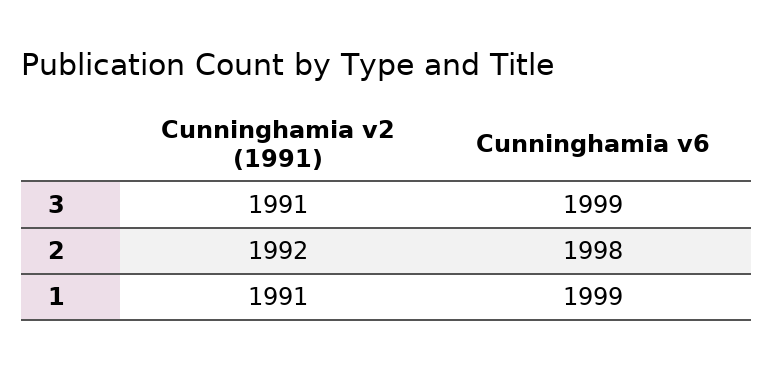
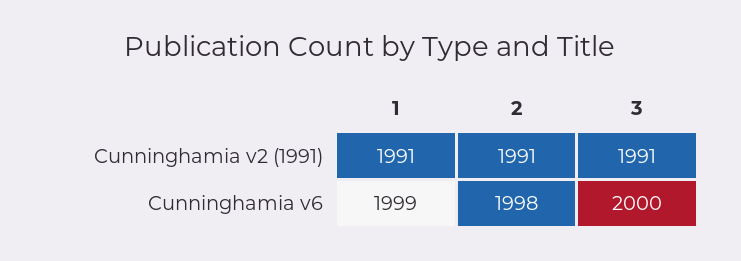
Cunninghamia v6, 3: 1999 -> 2000
Cunninghamia v2 (1991), 2: 1992 -> 1991

